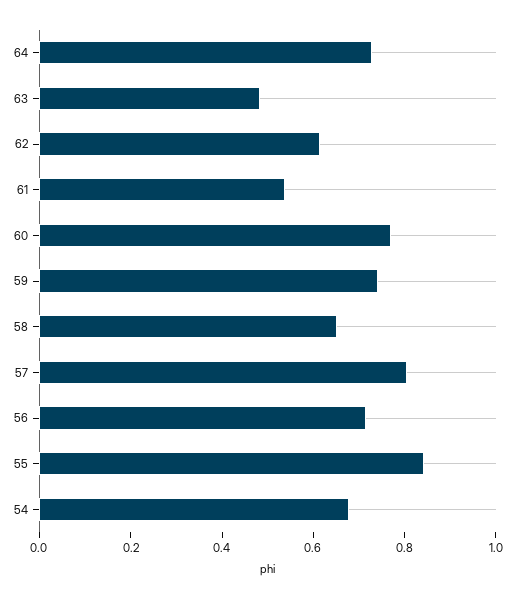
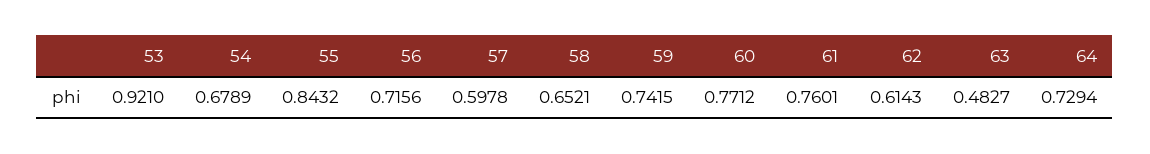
61: 0.55 -> 0.7601
57: 0.8 -> 0.5978
53: none -> 0.921

